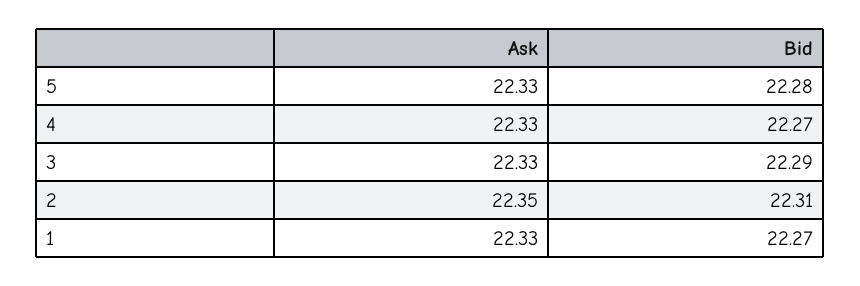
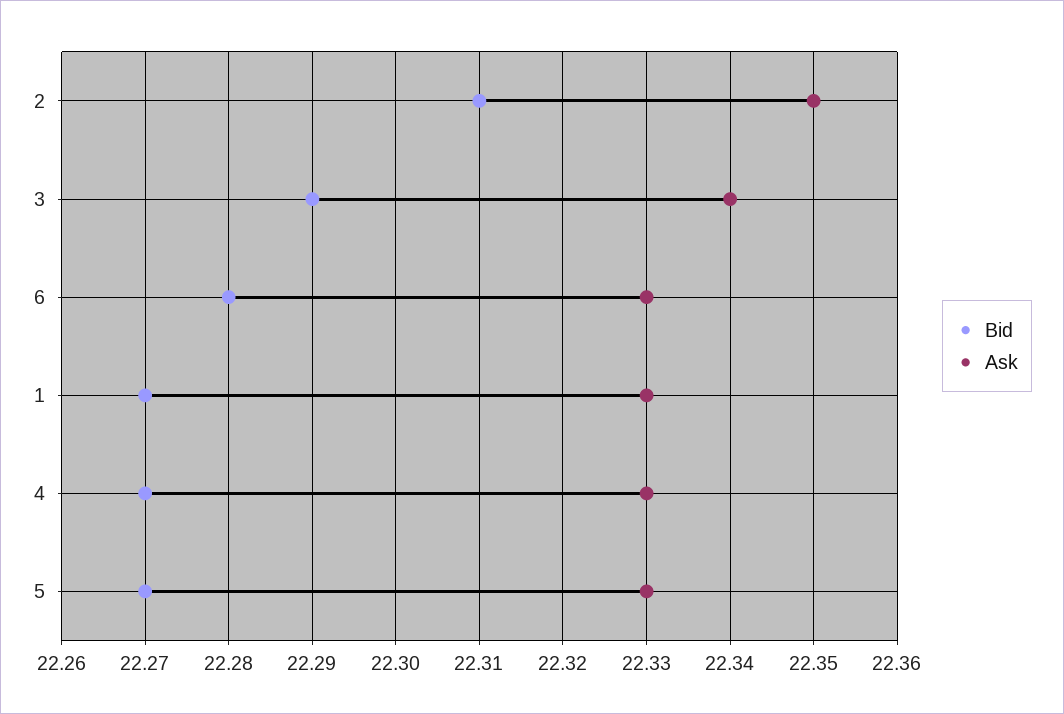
Bid, 5: 22.28 -> 22.27
Ask, 3: 22.33 -> 22.34
Bid, 6: none -> 22.28
Ask, 6: none -> 22.33

